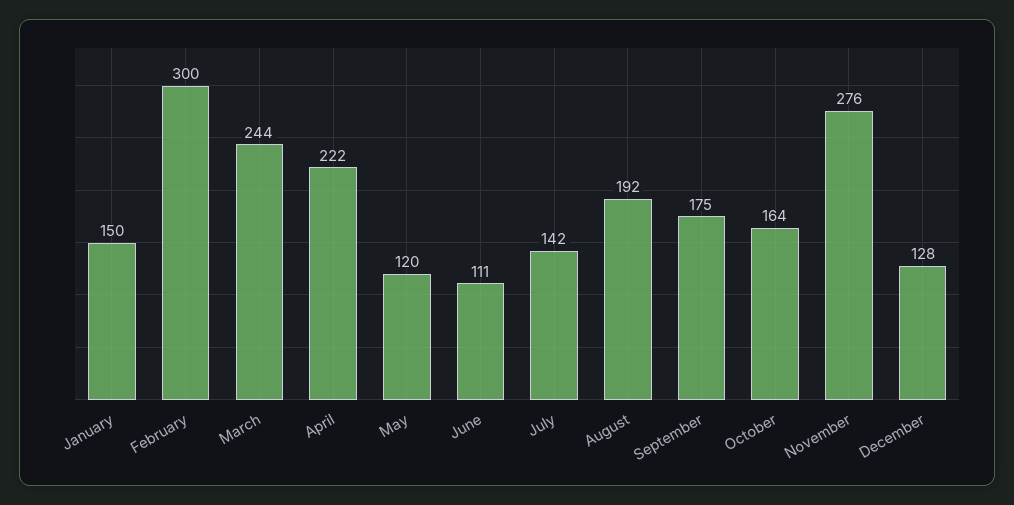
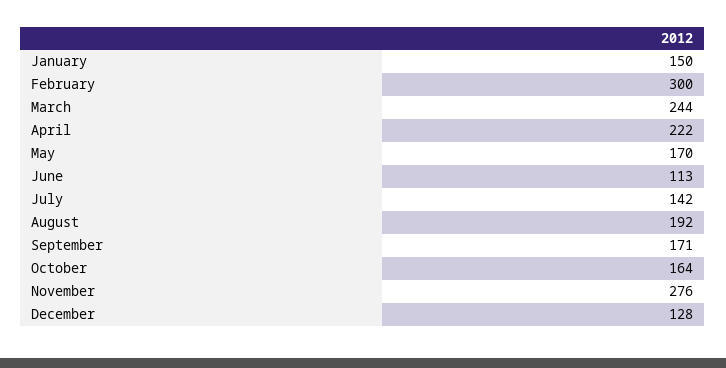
May: 120 -> 170
June: 111 -> 113
September: 175 -> 171

